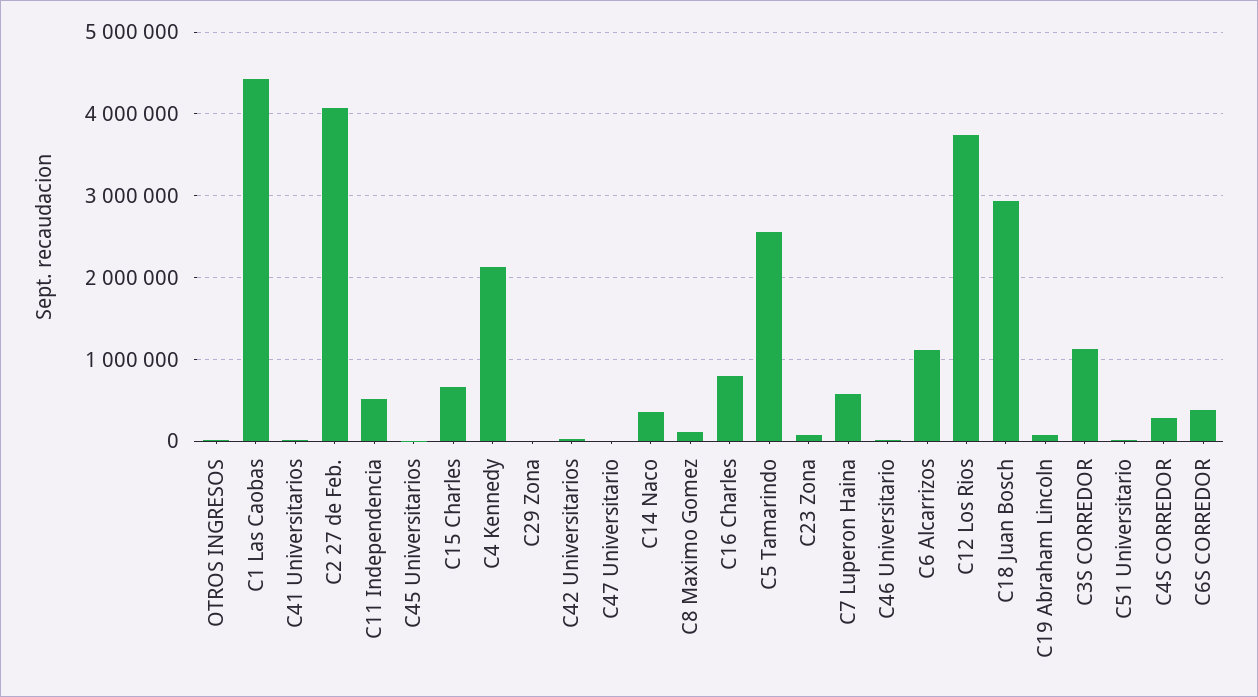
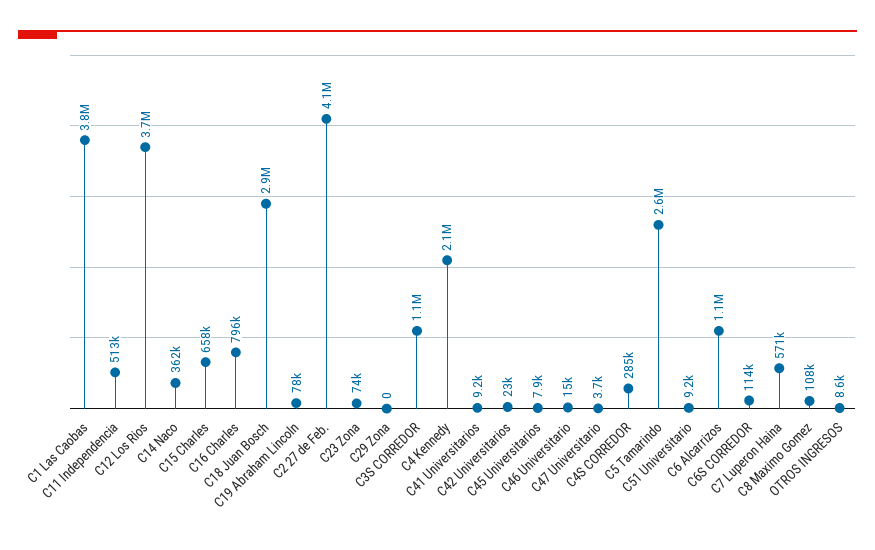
C1 Las Caobas: 4400000 -> 3800000
C6S CORREDOR: 400000 -> 114000

